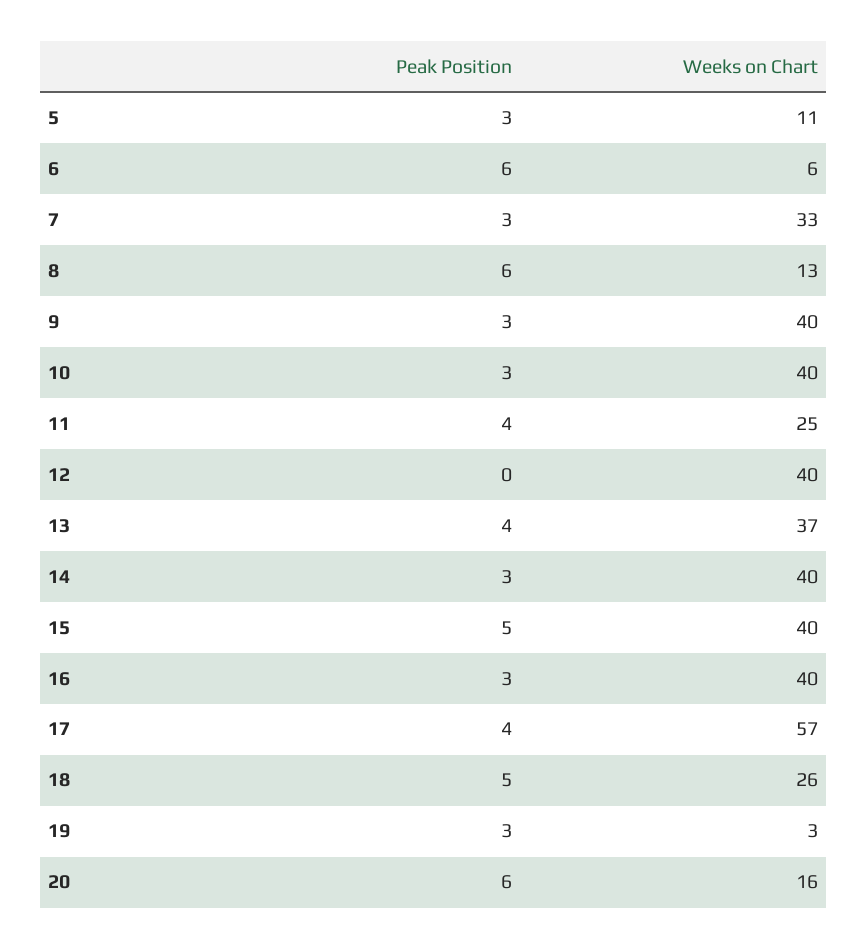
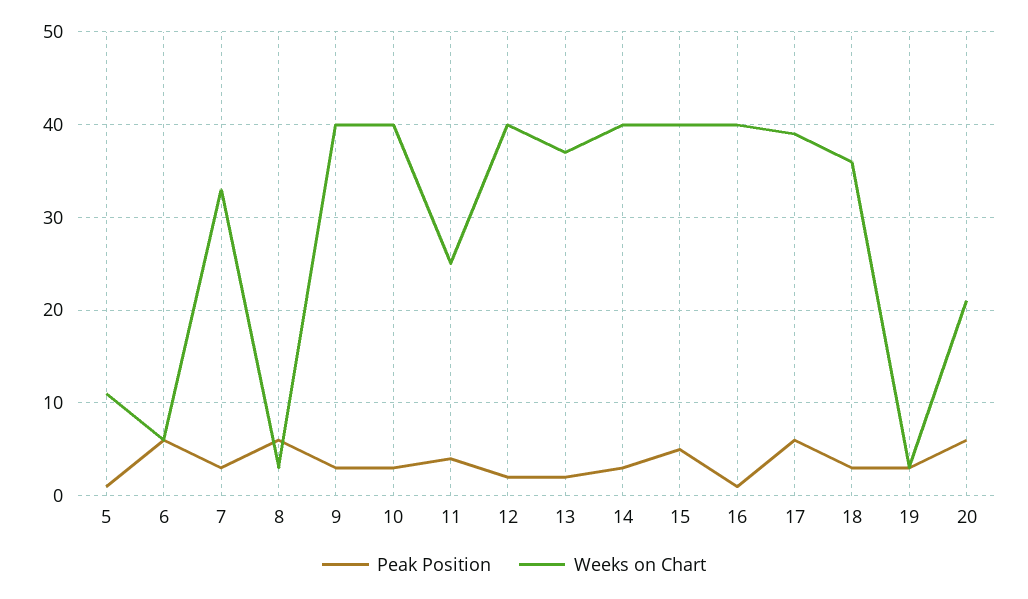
Peak Position, 5: 3 -> 1
Weeks on Chart, 8: 13 -> 3
Peak Position, 12: 0 -> 2
Peak Position, 13: 4 -> 2
Peak Position, 16: 3 -> 1
Peak Position, 17: 4 -> 6
Weeks on Chart, 17: 57 -> 39
Peak Position, 18: 5 -> 3
Weeks on Chart, 18: 26 -> 36
Weeks on Chart, 20: 16 -> 21

